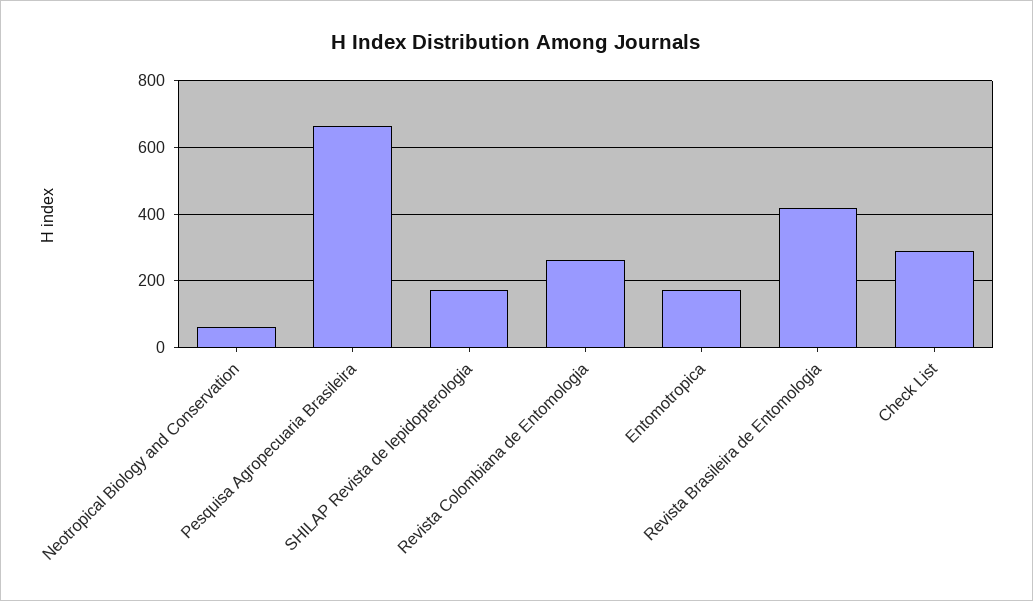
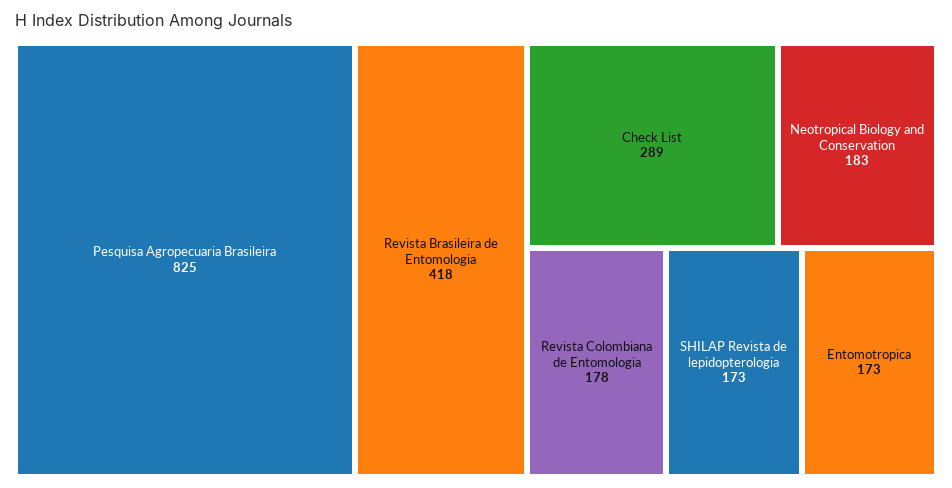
Neotropical Biology and Conservation: 60 -> 183
Pesquisa Agropecuaria Brasileira: 660 -> 825
Revista Colombiana de Entomologia: 260 -> 178

